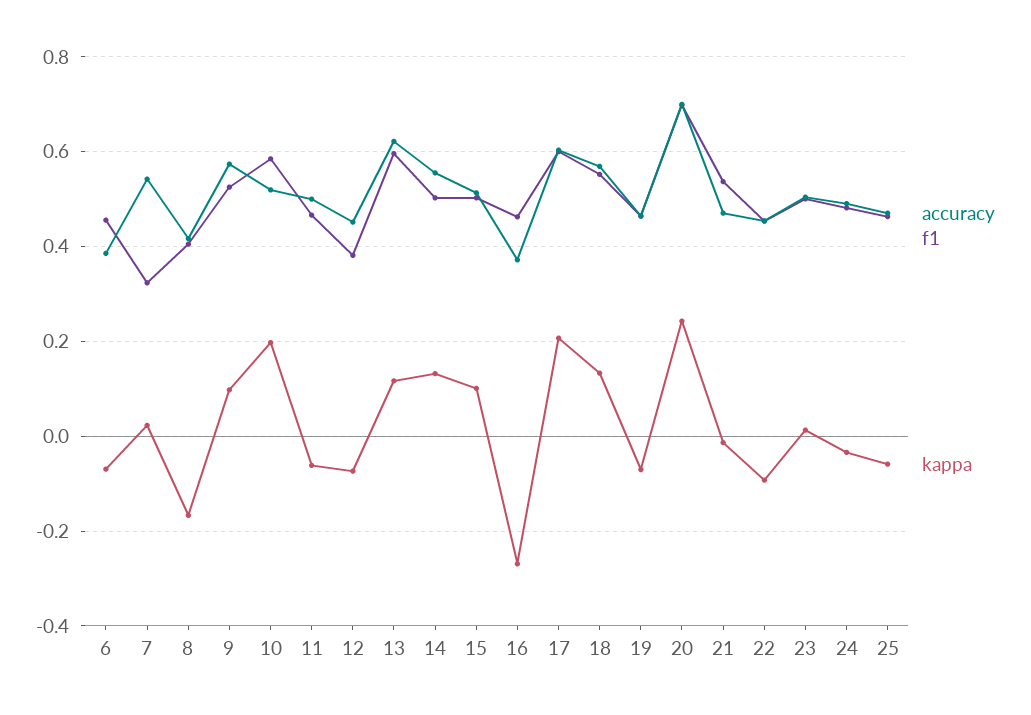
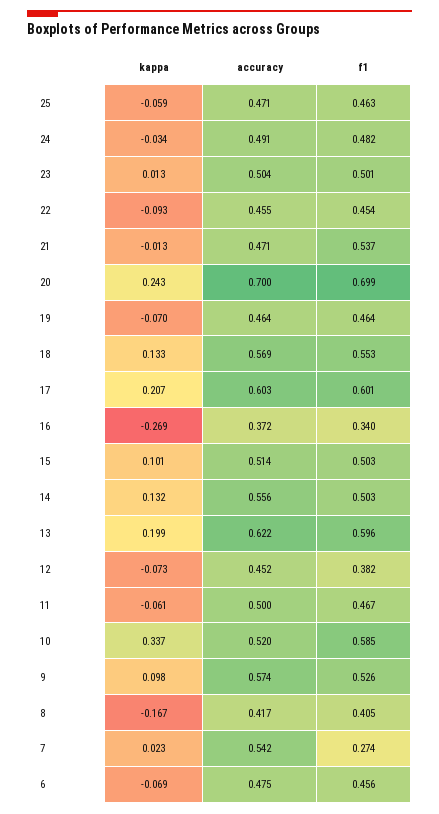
accuracy, 6: 0.38 -> 0.475
f1, 7: 0.32 -> 0.274
kappa, 10: 0.2 -> 0.337
kappa, 13: 0.12 -> 0.199
f1, 16: 0.46 -> 0.34

